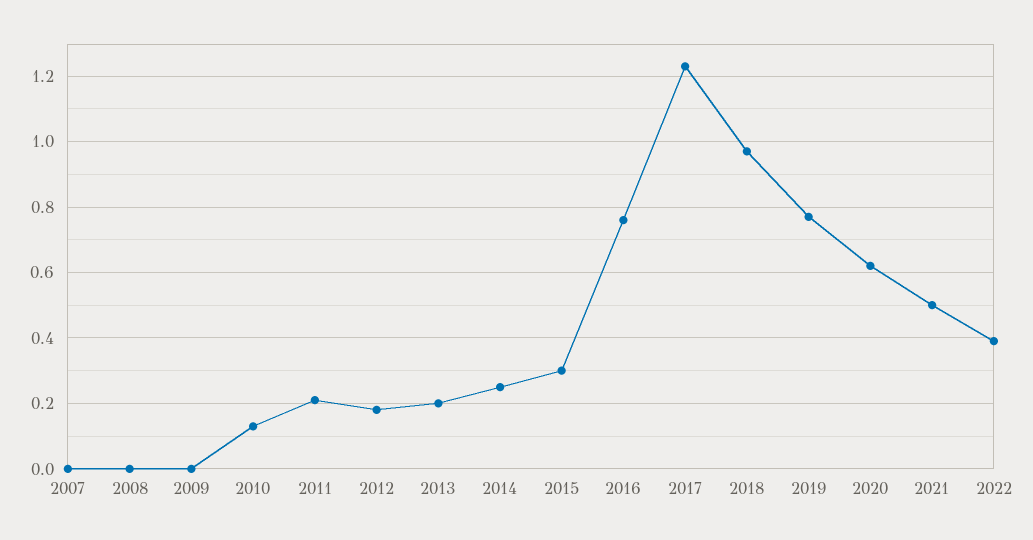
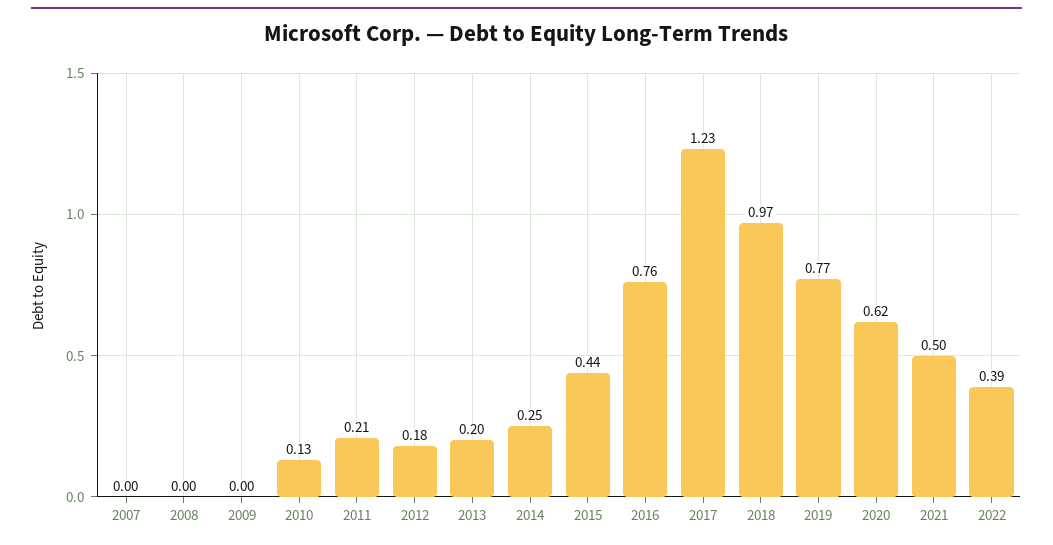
2015: 0.3 -> 0.44

